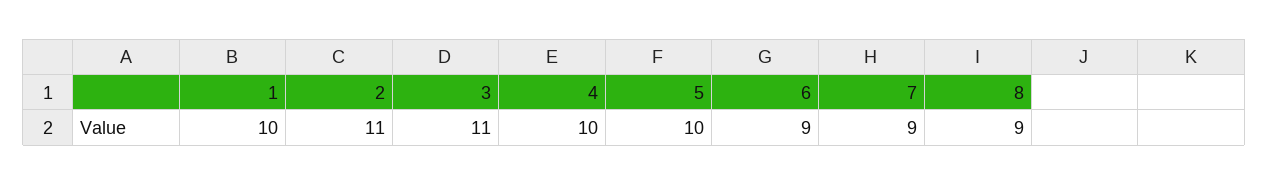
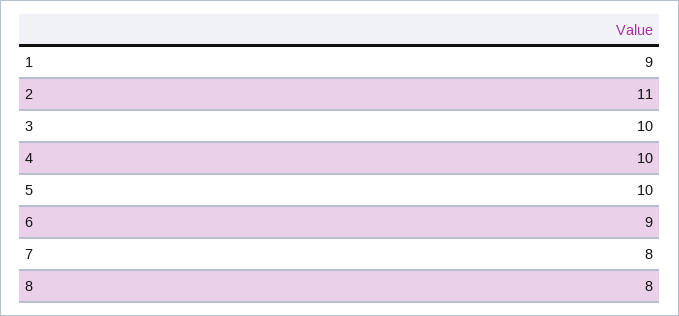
1: 10 -> 9
3: 11 -> 10
7: 9 -> 8
8: 9 -> 8

